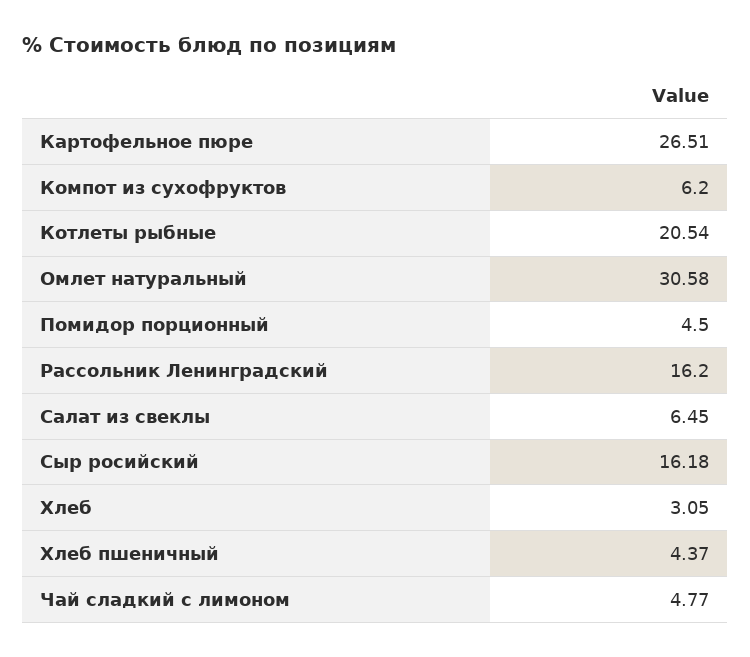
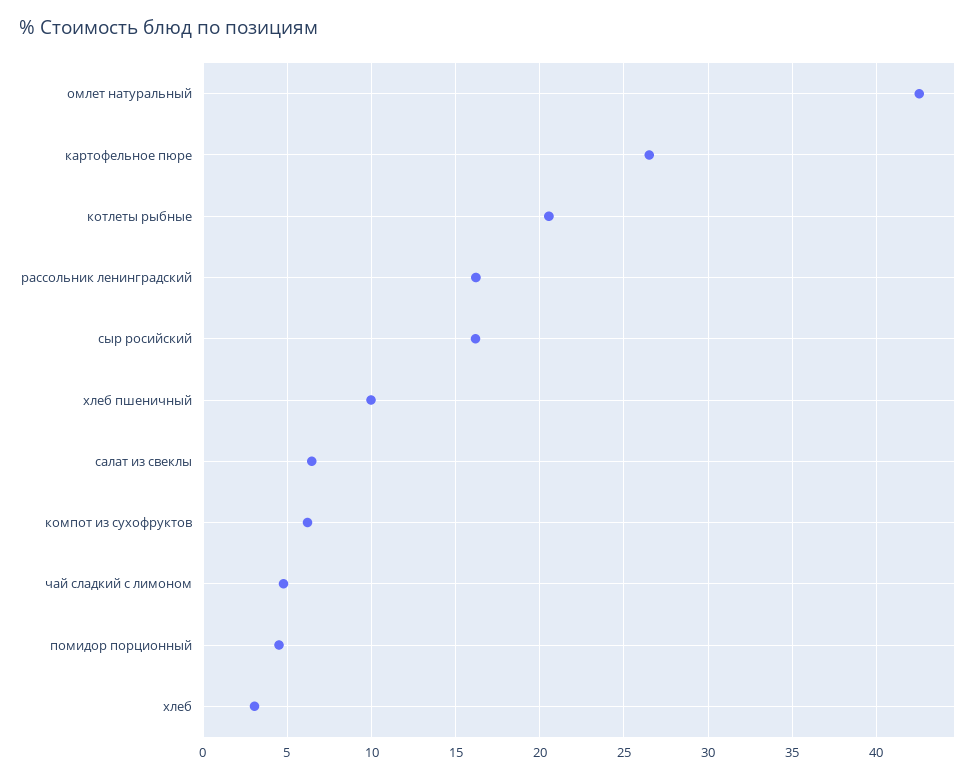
Омлет натуральный: 30.58 -> 42.5
Хлеб пшеничный: 4.37 -> 10

